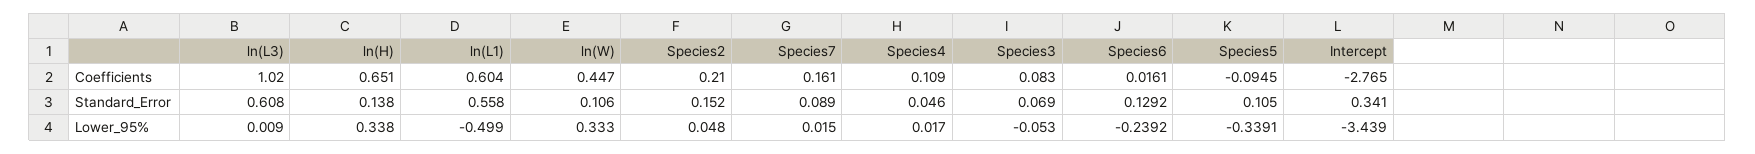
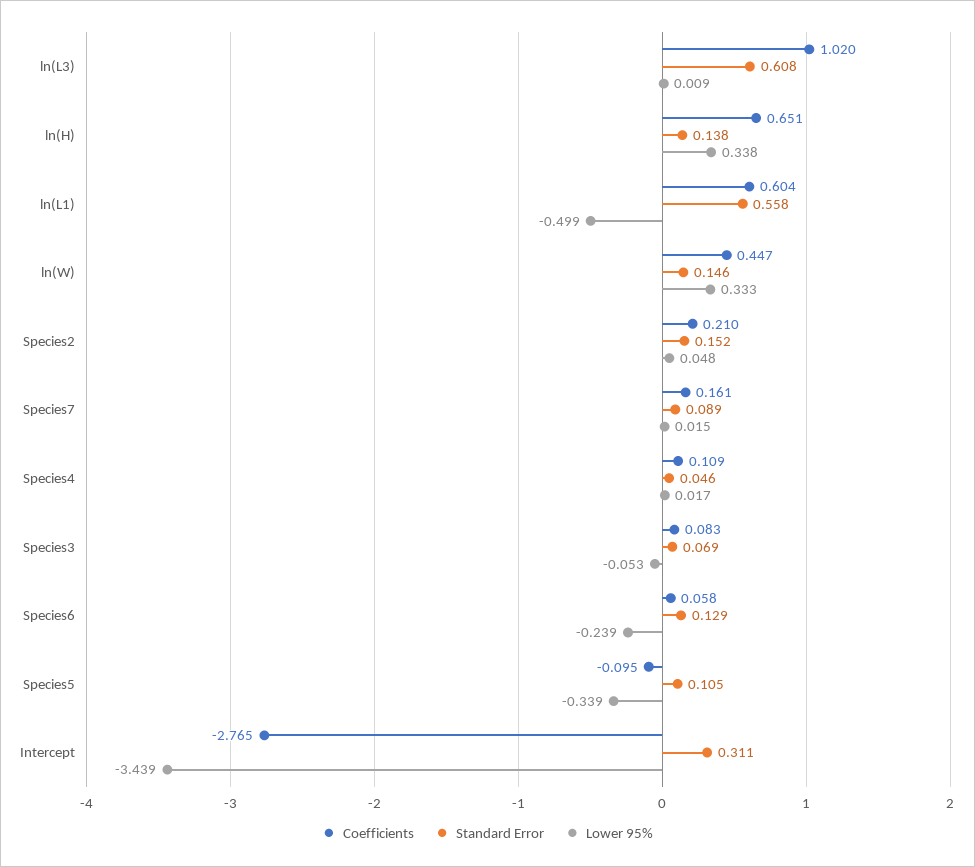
Coefficients, Species6: 0.0161 -> 0.058
Standard_Error, ln(W): 0.106 -> 0.146
Standard_Error, Intercept: 0.341 -> 0.311

